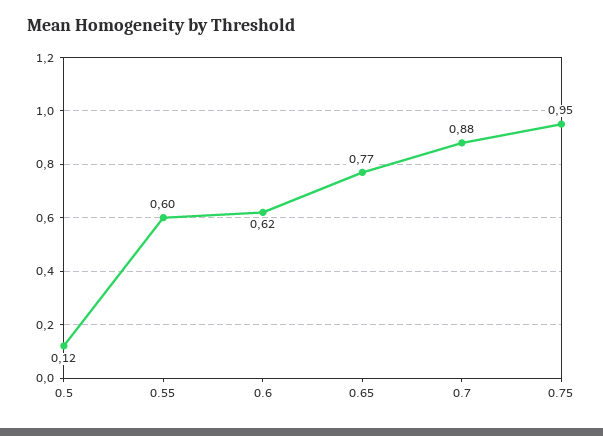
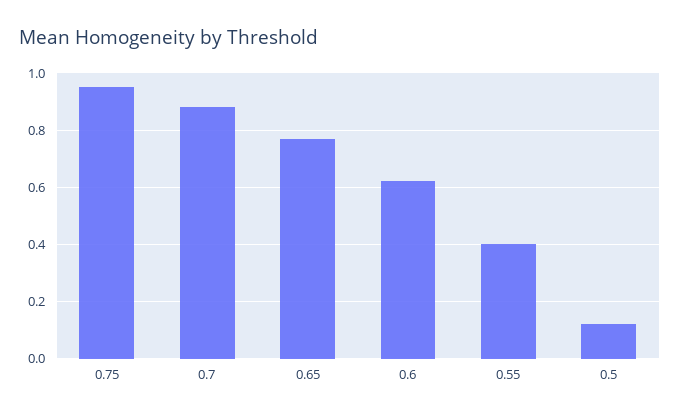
0.55: 0.6 -> 0.4

